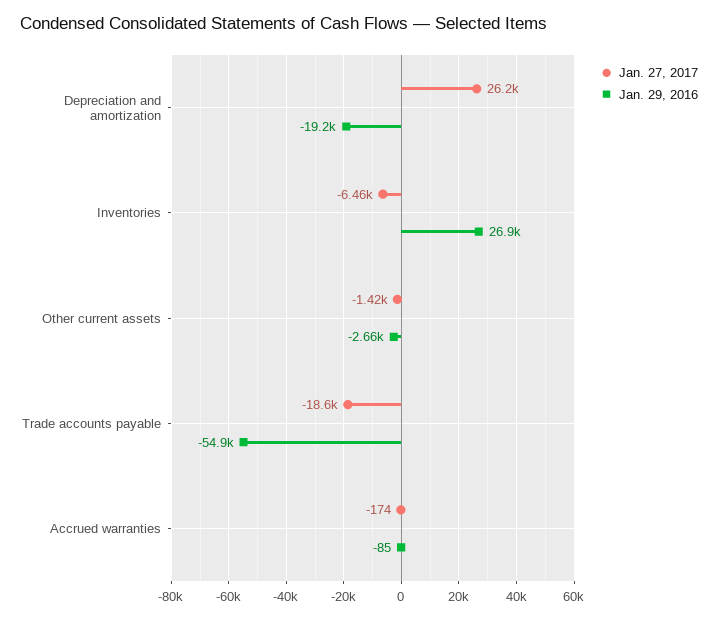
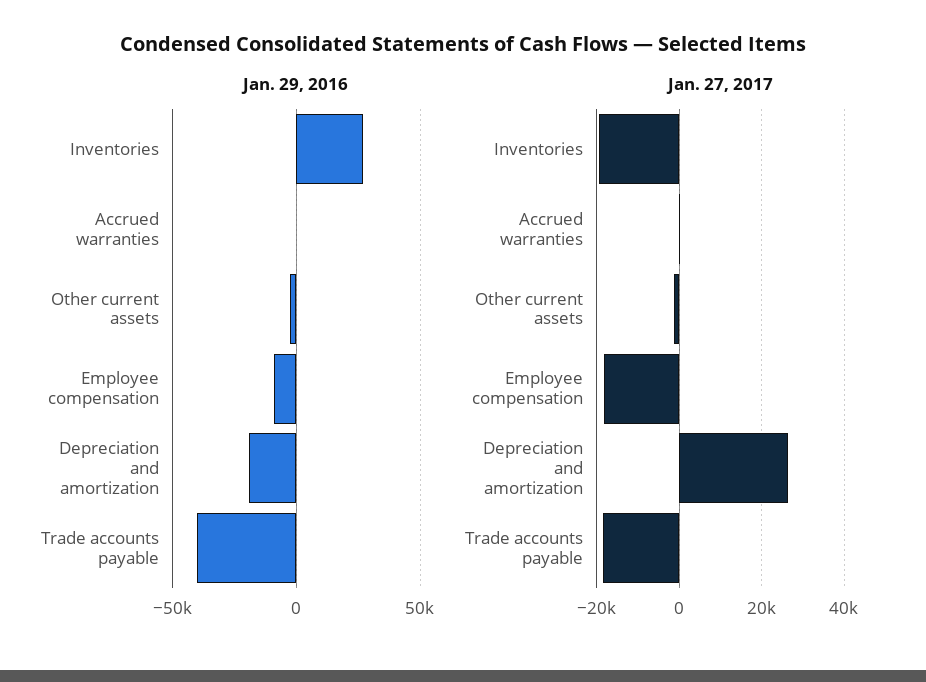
Jan. 27, 2017, Inventories: -6460 -> -20000
Jan. 29, 2016, Trade accounts payable: -54900 -> -40000
Jan. 29, 2016, Employee compensation: none -> -10000
Jan. 27, 2017, Employee compensation: none -> -18000

